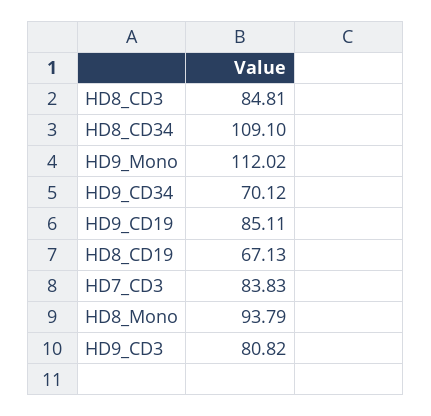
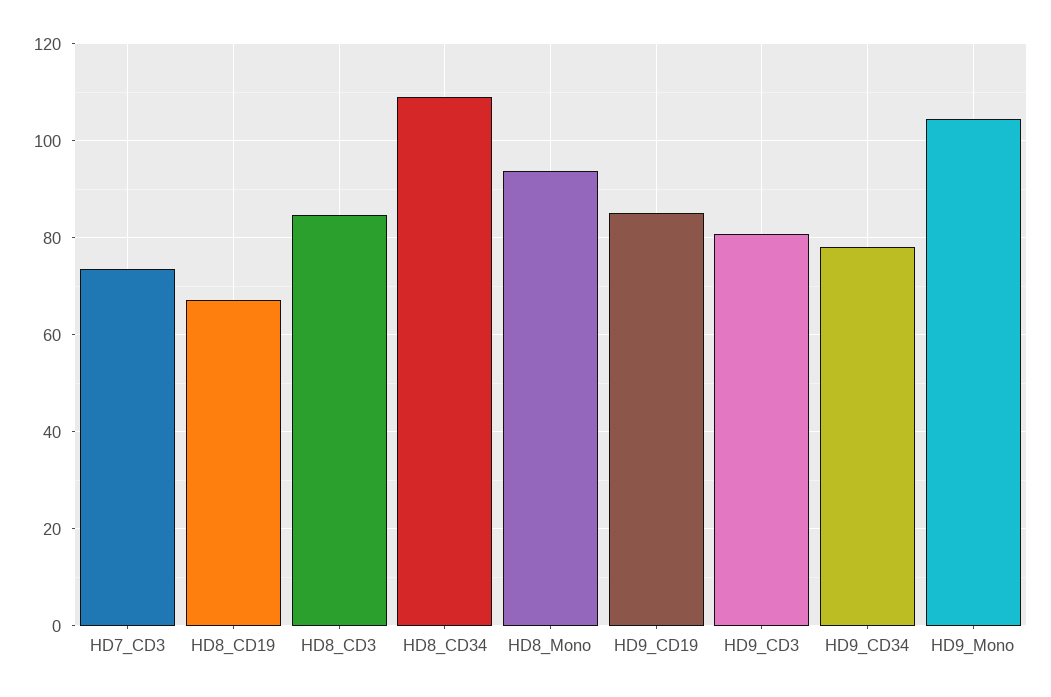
HD9_Mono: 112.02 -> 104
HD9_CD34: 70.12 -> 78
HD7_CD3: 83.83 -> 74

